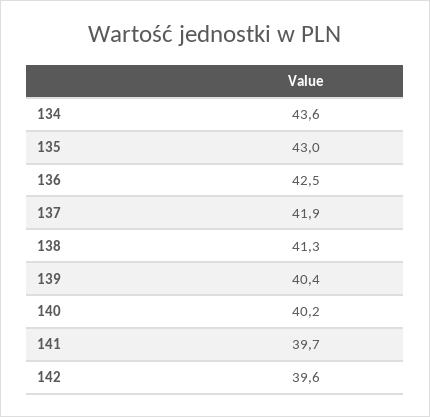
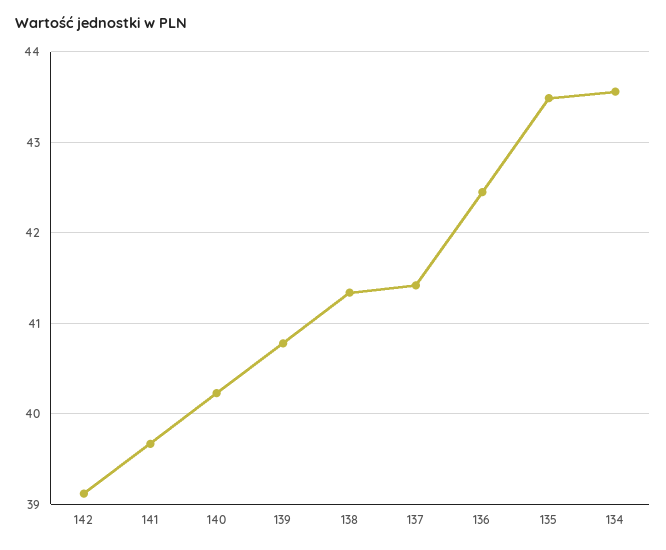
135: 43 -> 43.5
137: 41.9 -> 41.4
139: 40.4 -> 40.8
142: 39.6 -> 39.1

